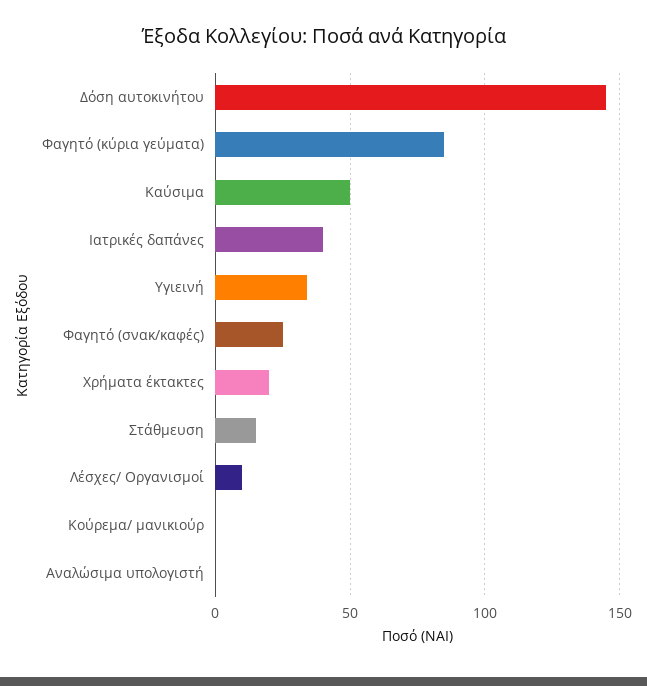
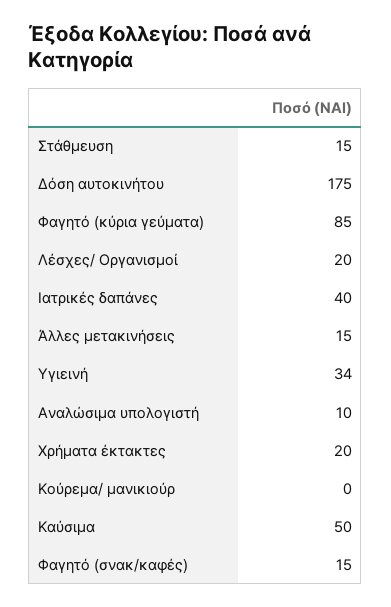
Δόση αυτοκινήτου: 145 -> 175
Φαγητό (σνακ/καφές): 25 -> 15
Λέσχες/ Οργανισμοί: 10 -> 20
Αναλώσιμα υπολογιστή: 0 -> 10
Άλλες μετακινήσεις: none -> 15

